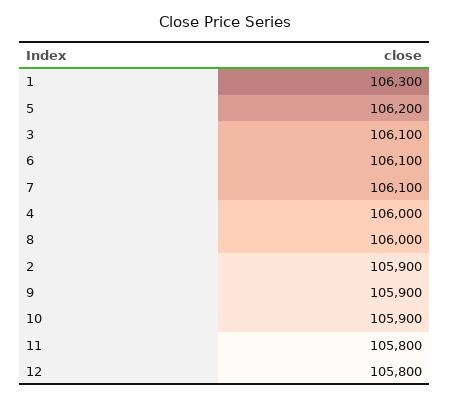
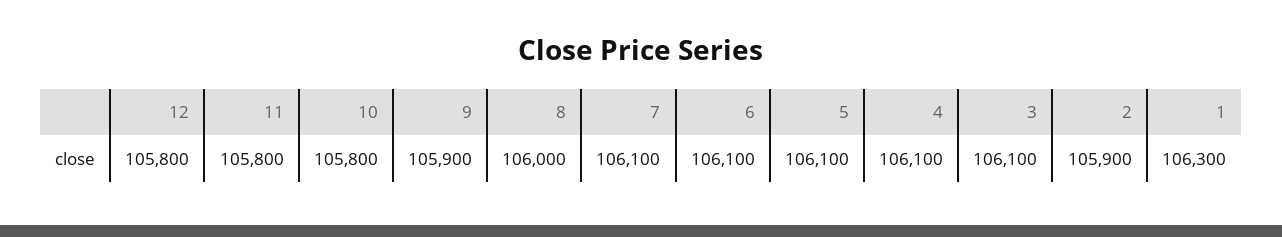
5: 106200 -> 106100
4: 106000 -> 106100
10: 105900 -> 105800

